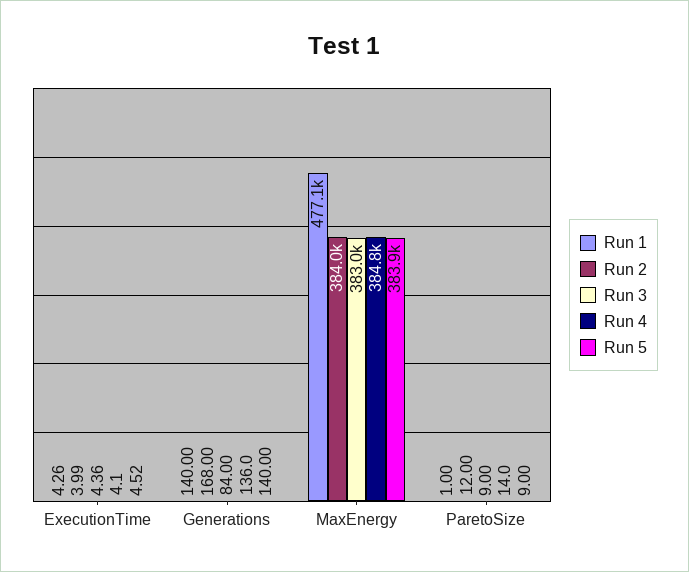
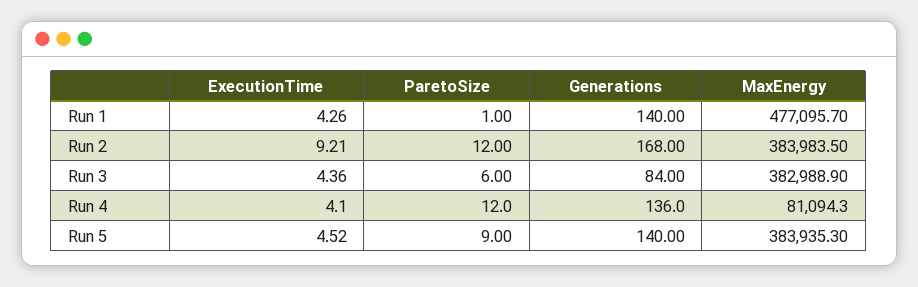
Run 2, ExecutionTime: 3.99 -> 9.21
Run 4, MaxEnergy: 384800 -> 81094.3
Run 3, ParetoSize: 9 -> 6
Run 4, ParetoSize: 14 -> 12

